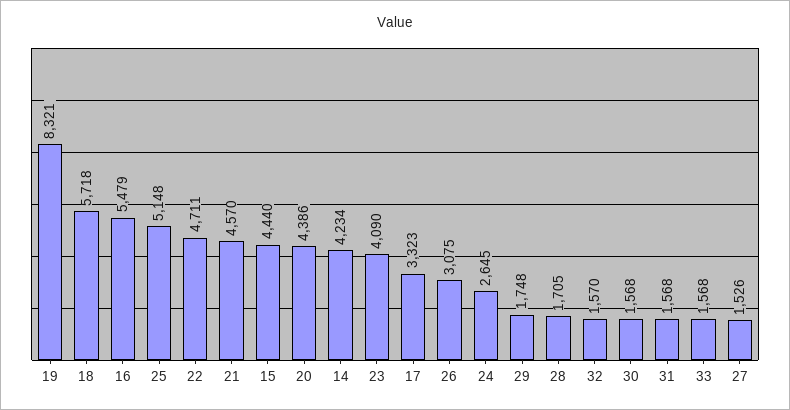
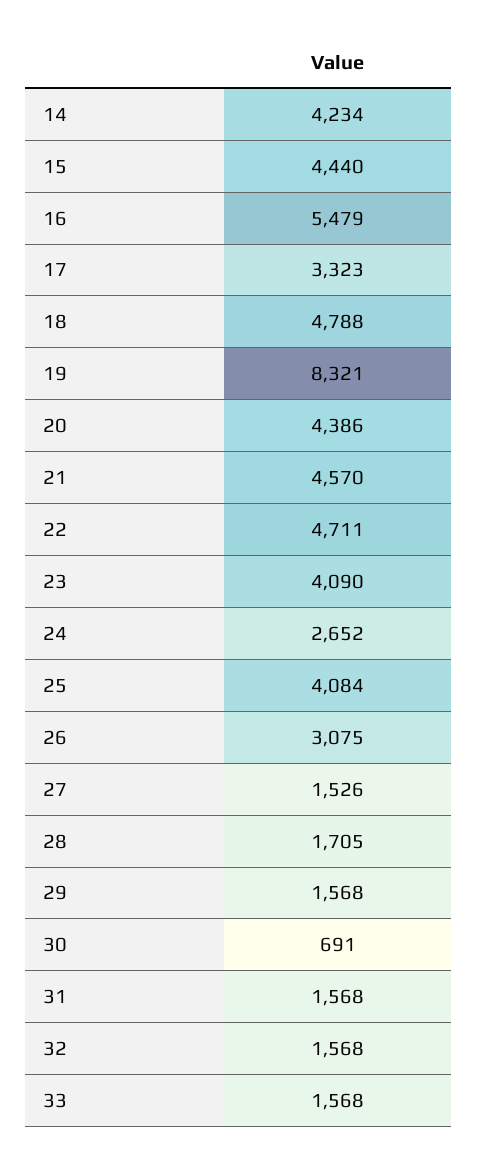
18: 5718 -> 4788
25: 5148 -> 4084
24: 2645 -> 2652
29: 1748 -> 1568
32: 1570 -> 1568
30: 1568 -> 691

